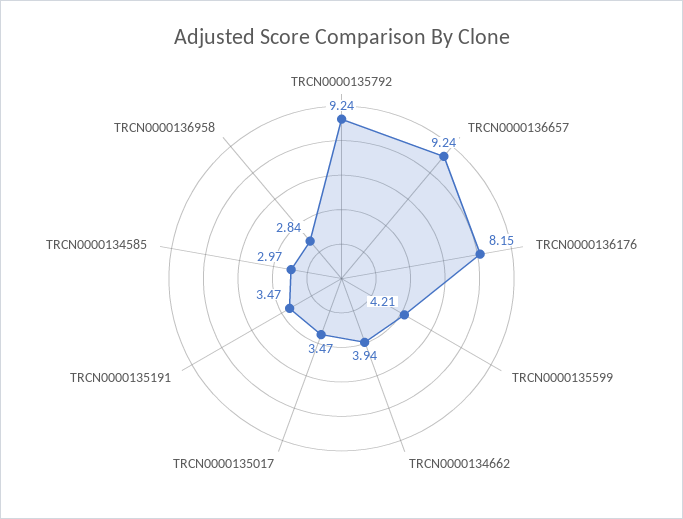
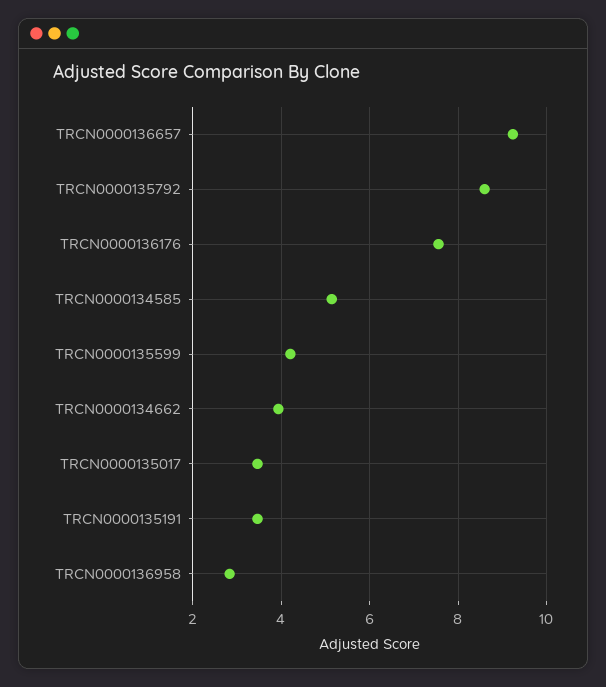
TRCN0000135792: 9.24 -> 8.6
TRCN0000136176: 8.15 -> 7.6
TRCN0000134585: 2.97 -> 5.2

